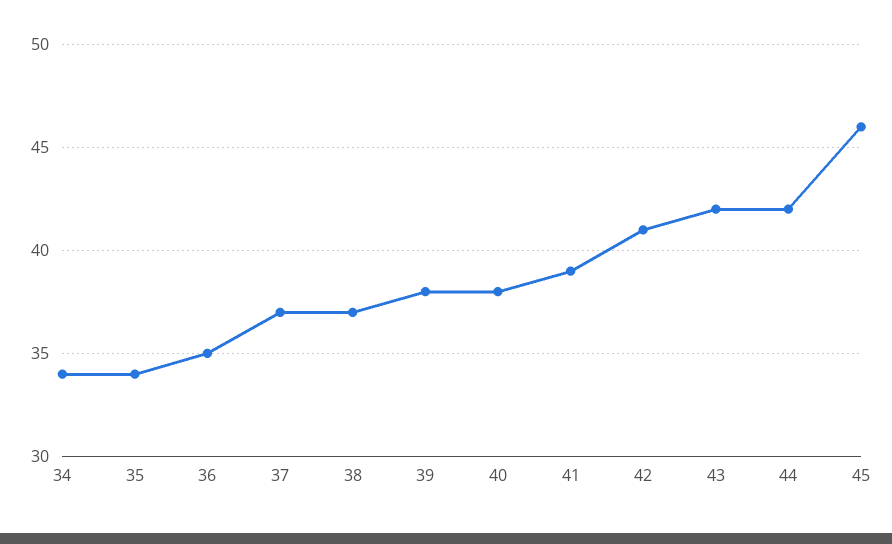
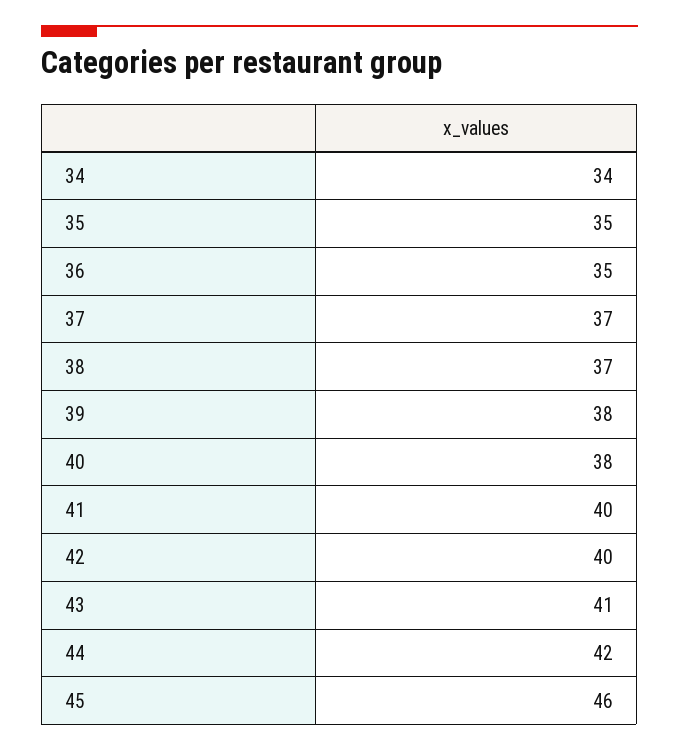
35: 34 -> 35
41: 39 -> 40
42: 41 -> 40
43: 42 -> 41

